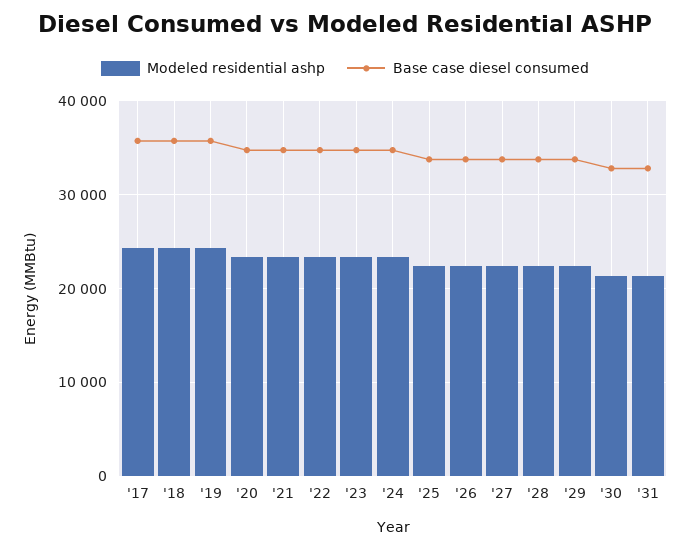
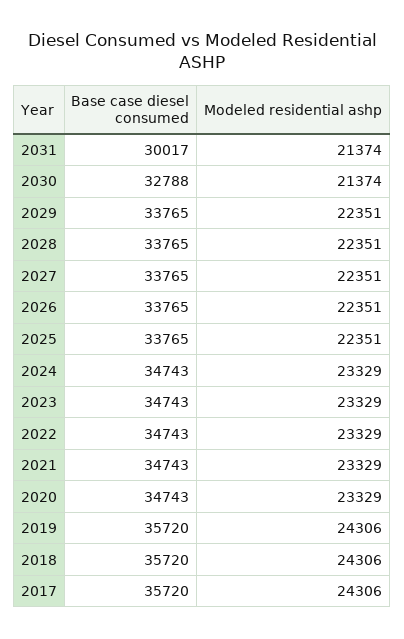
Base case diesel consumed, '31: 33000 -> 30017

